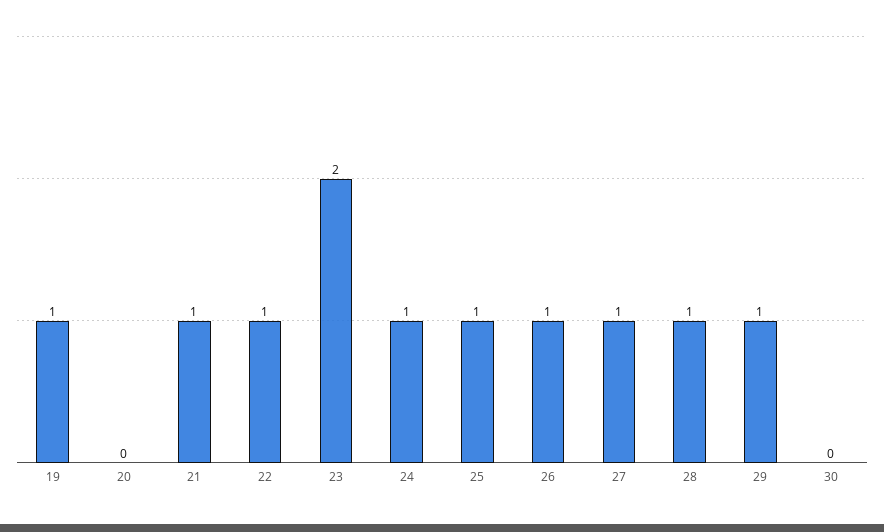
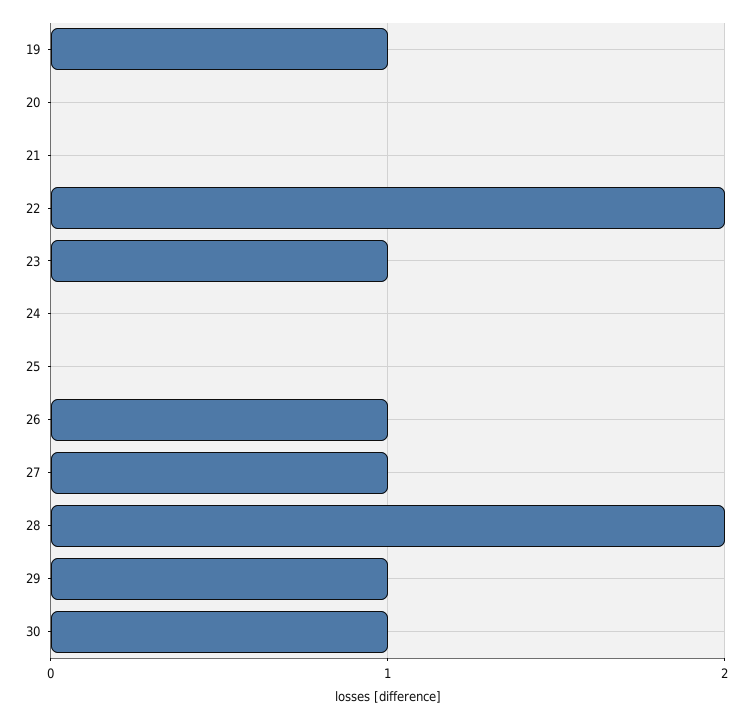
21: 1 -> 0
22: 1 -> 2
23: 2 -> 1
24: 1 -> 0
25: 1 -> 0
28: 1 -> 2
30: 0 -> 1

